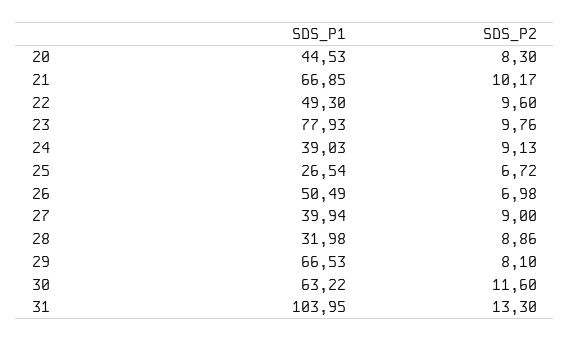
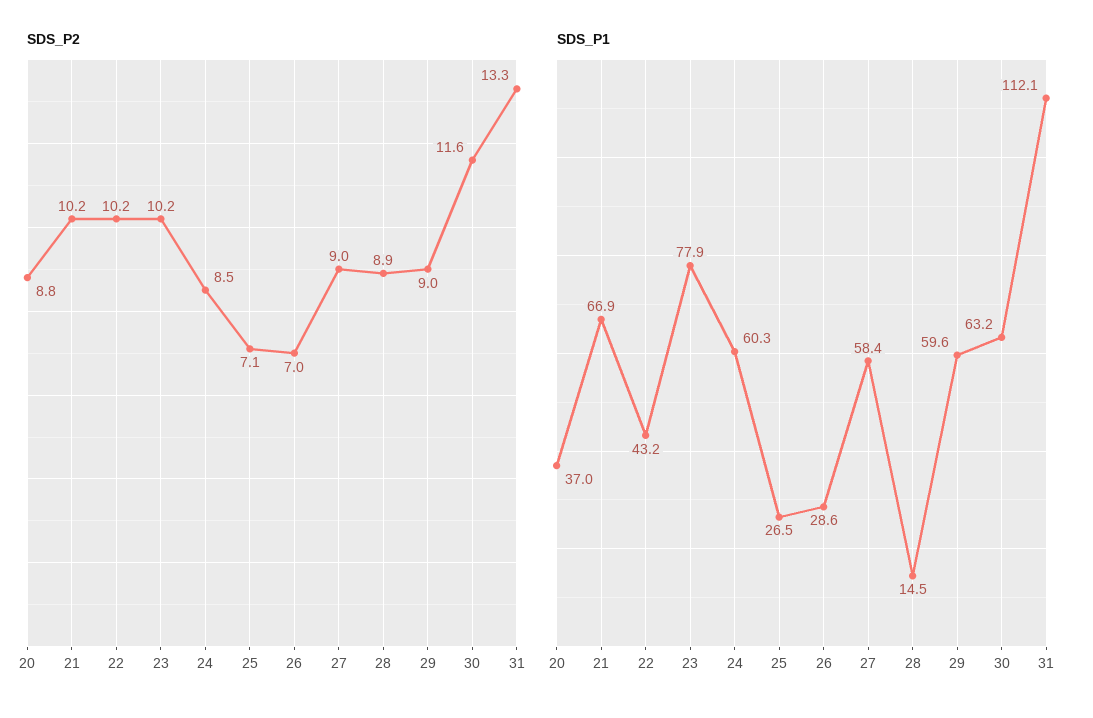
SDS_P1, 20: 44.53 -> 37
SDS_P2, 20: 8.3 -> 8.8
SDS_P1, 22: 49.3 -> 43.2
SDS_P2, 22: 9.6 -> 10.2
SDS_P2, 23: 9.76 -> 10.2
SDS_P1, 24: 39.03 -> 60.3
SDS_P2, 24: 9.13 -> 8.5
SDS_P2, 25: 6.72 -> 7.1
SDS_P1, 26: 50.49 -> 28.6
SDS_P1, 27: 39.94 -> 58.4
SDS_P1, 28: 31.98 -> 14.5
SDS_P1, 29: 66.53 -> 59.6
SDS_P2, 29: 8.1 -> 9
SDS_P1, 31: 103.95 -> 112.1

